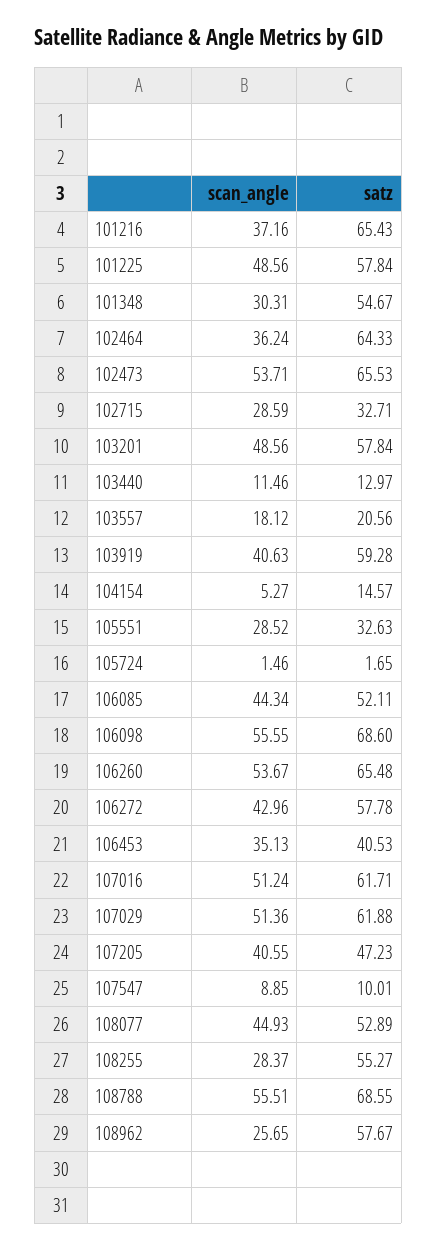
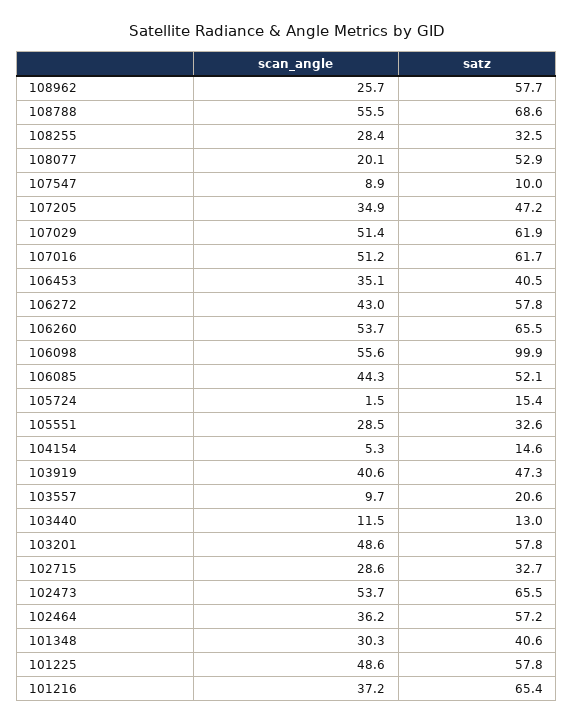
satz, 101348: 54.67 -> 40.6
satz, 102464: 64.33 -> 57.2
scan_angle, 103557: 18.12 -> 9.7
satz, 103919: 59.28 -> 47.3
satz, 105724: 1.65 -> 15.4
satz, 106098: 68.6 -> 99.9
scan_angle, 107205: 40.55 -> 34.9
scan_angle, 108077: 44.93 -> 20.1
satz, 108255: 55.27 -> 32.5

